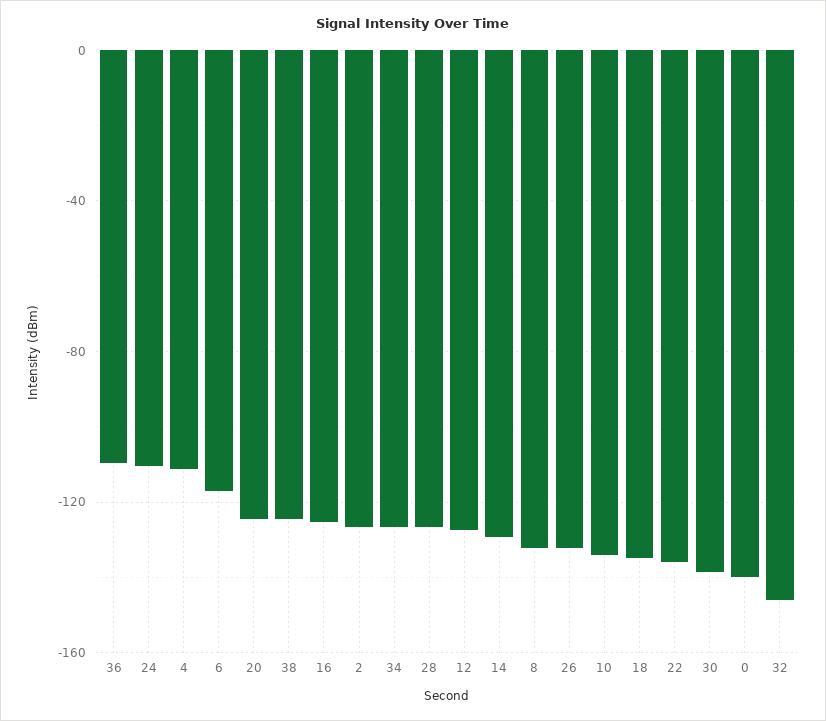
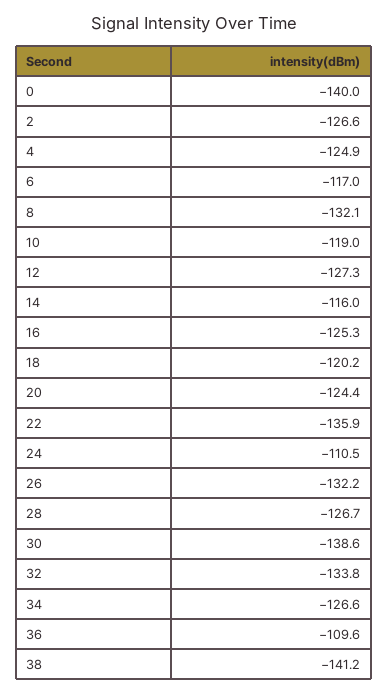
4: -110 -> -124.9
38: -125 -> -141.2
14: -130 -> -116
10: -135 -> -119
18: -135 -> -120.2
32: -145 -> -133.8

